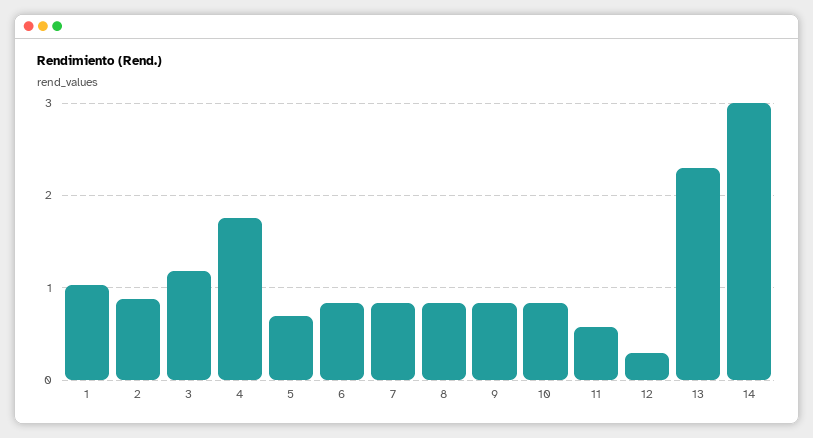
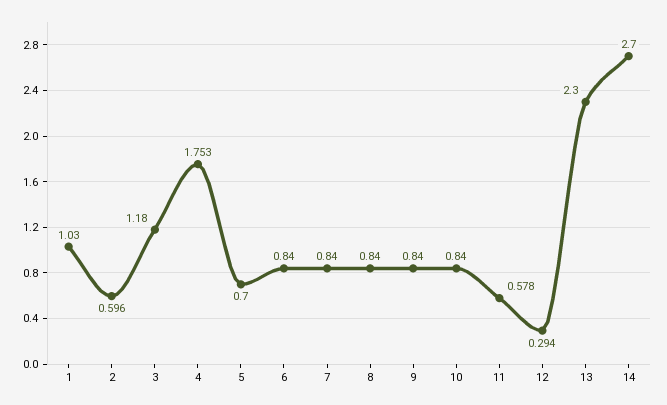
2: 0.9 -> 0.596
14: 3 -> 2.7

